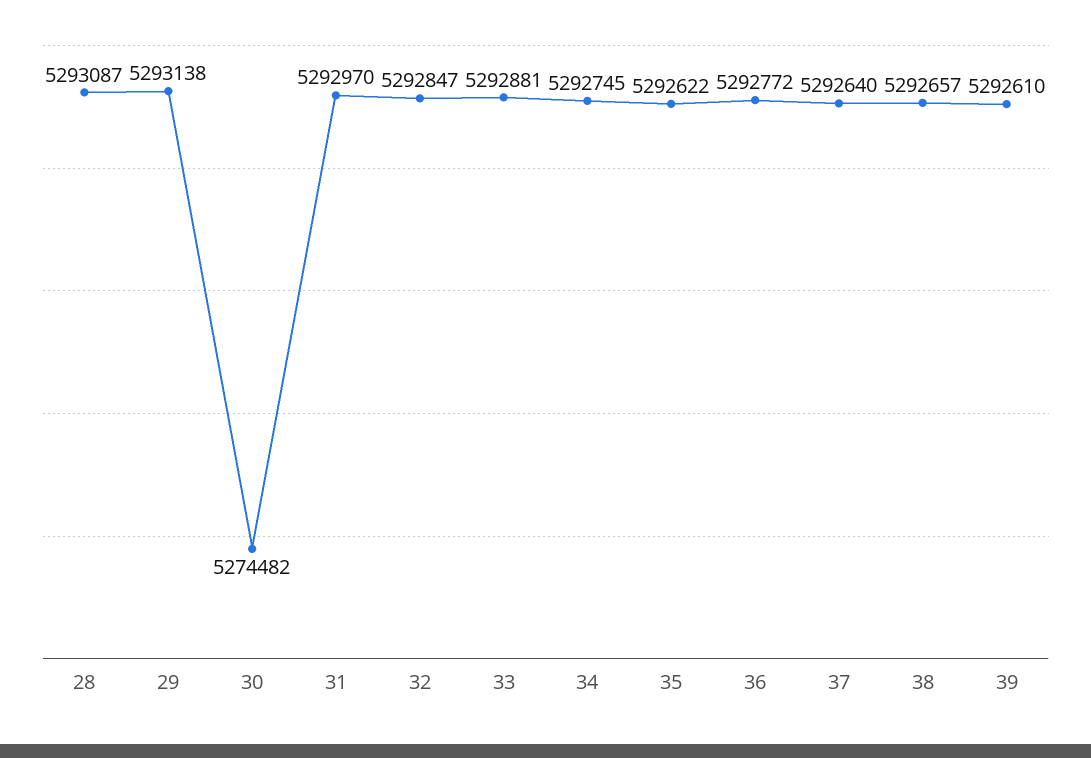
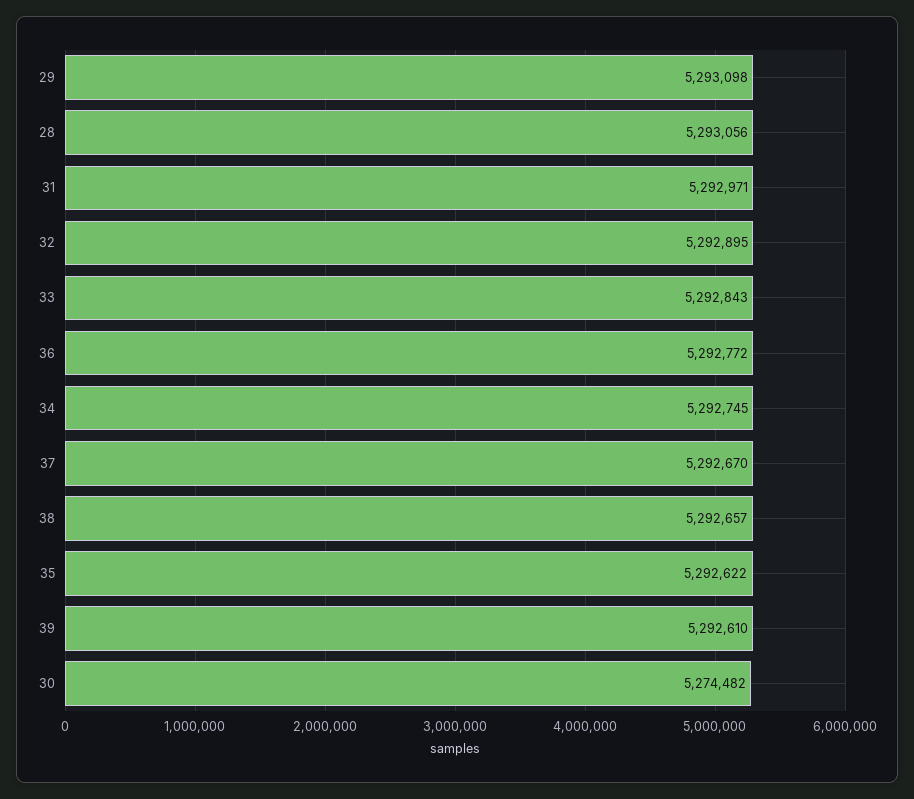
28: 5293087 -> 5293056
29: 5293138 -> 5293098
31: 5292970 -> 5292971
32: 5292847 -> 5292895
33: 5292881 -> 5292843
37: 5292640 -> 5292670

